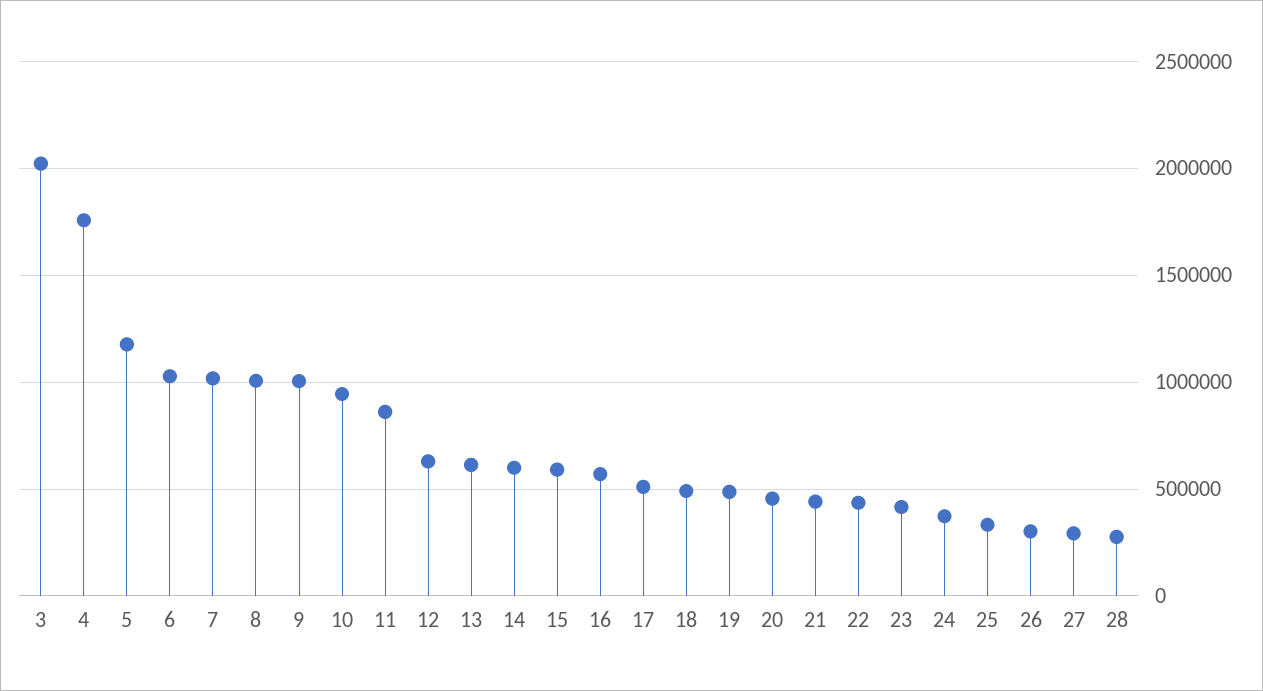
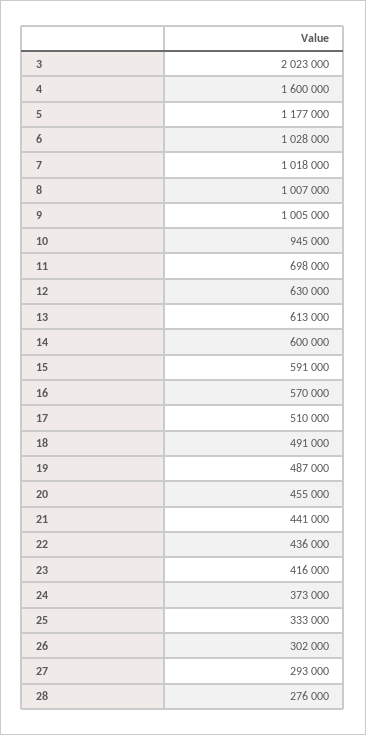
4: 1750000 -> 1600000
11: 850000 -> 698000

